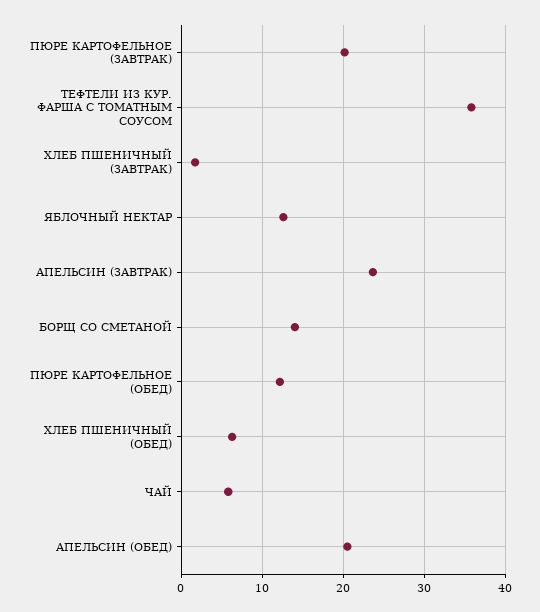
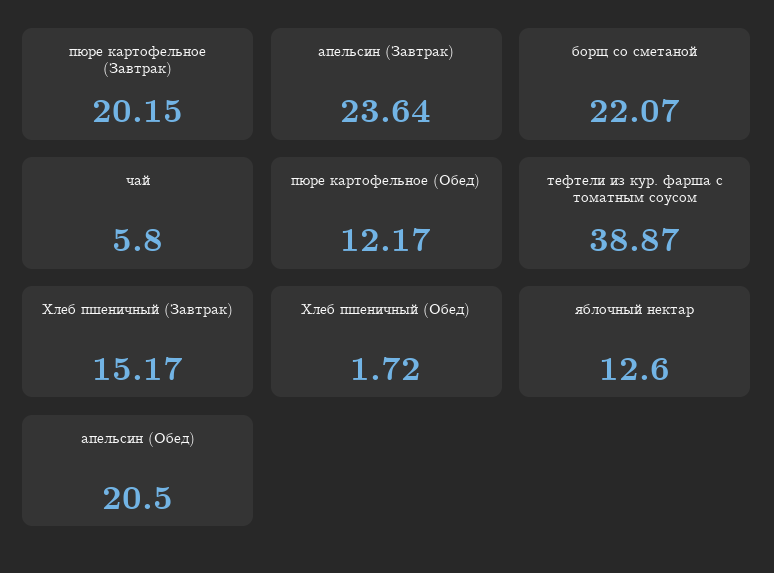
ТЕФТЕЛИ ИЗ КУР. ФАРША С ТОМАТНЫМ СОУСОМ: 36 -> 38.87
ХЛЕБ ПШЕНИЧНЫЙ (ЗАВТРАК): 2 -> 15.17
БОРЩ СО СМЕТАНОЙ: 14 -> 22.07
ХЛЕБ ПШЕНИЧНЫЙ (ОБЕД): 6 -> 1.72

